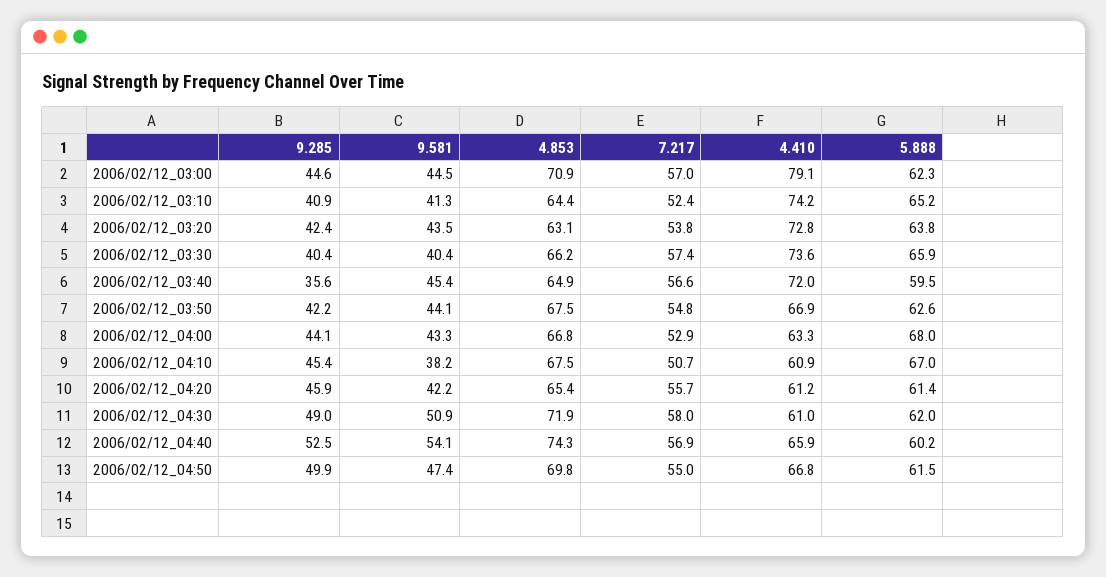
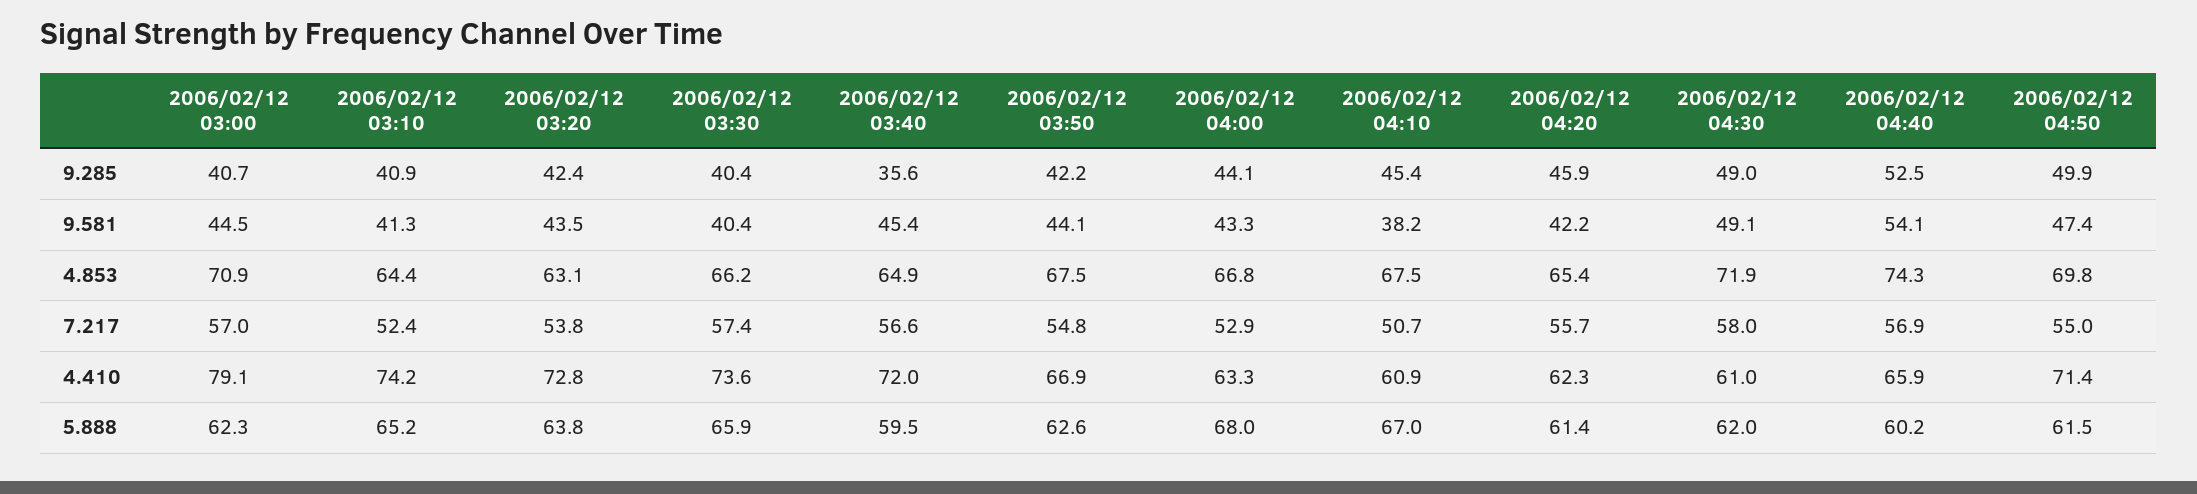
9.285, 2006/02/12_03:00: 44.6 -> 40.7
4.410, 2006/02/12_04:20: 61.2 -> 62.3
9.581, 2006/02/12_04:30: 50.9 -> 49.1
4.410, 2006/02/12_04:50: 66.8 -> 71.4

